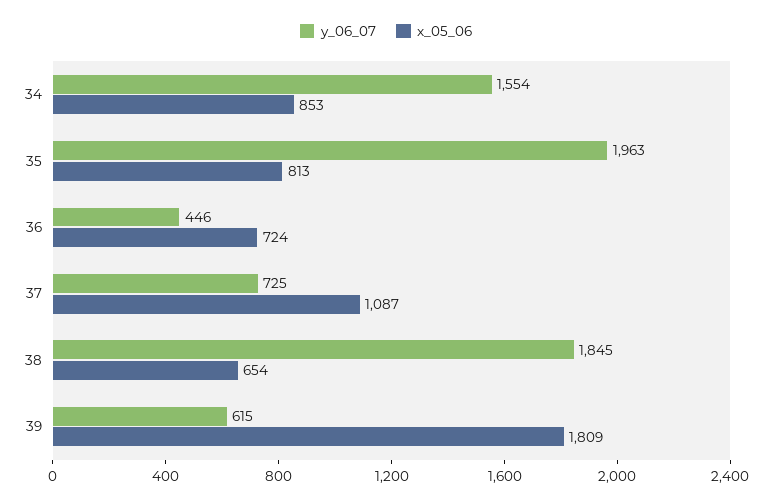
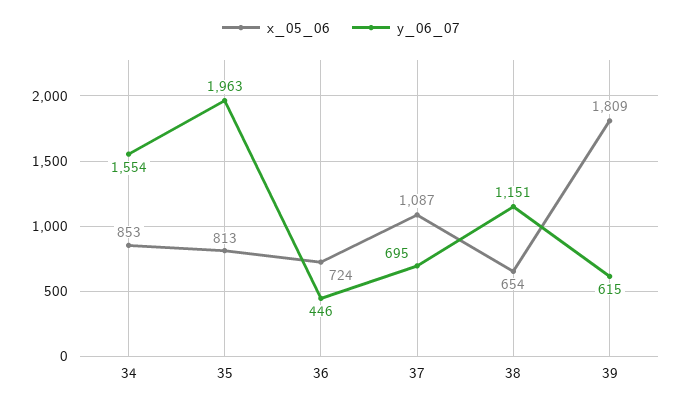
y_06_07, 37: 725 -> 695
y_06_07, 38: 1845 -> 1151

